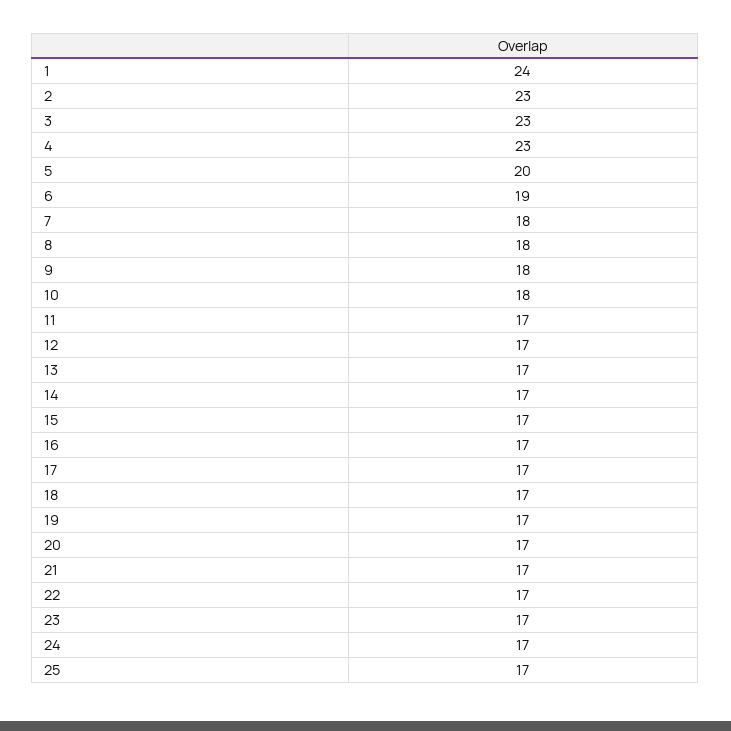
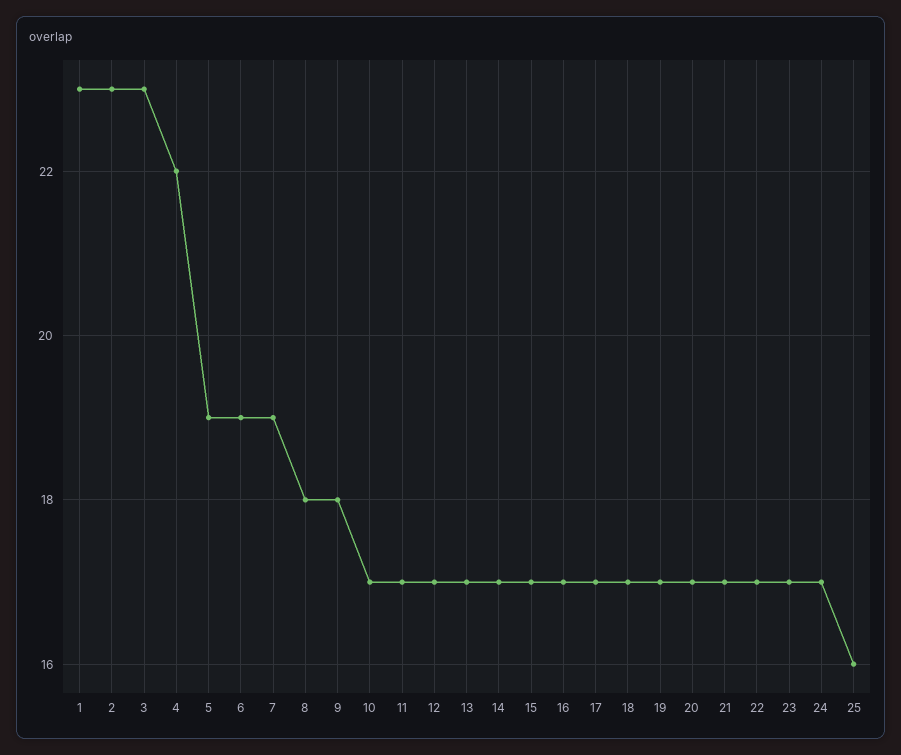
1: 24 -> 23
4: 23 -> 22
5: 20 -> 19
7: 18 -> 19
10: 18 -> 17
25: 17 -> 16

